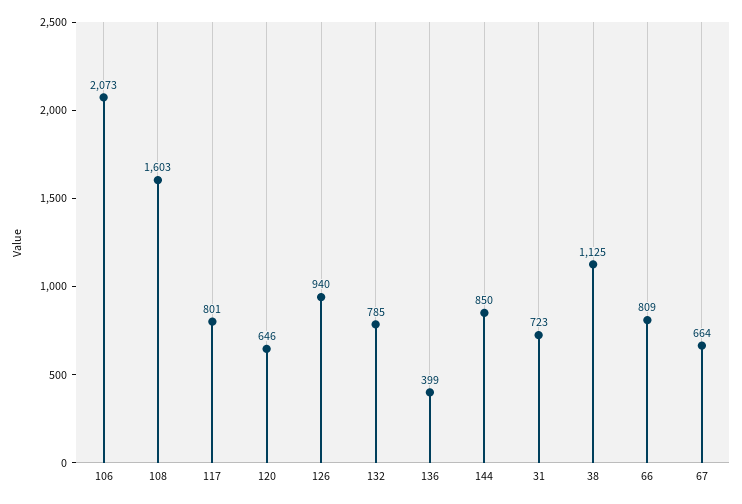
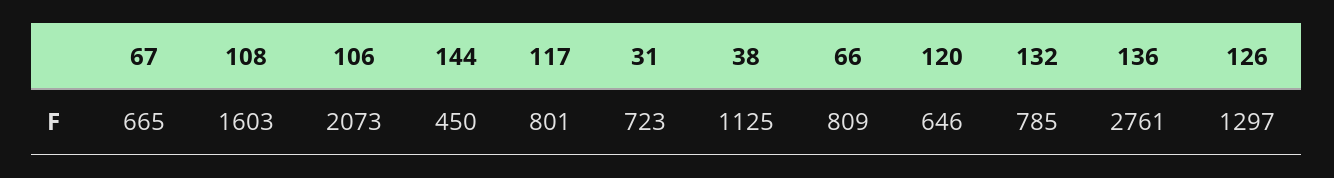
126: 940 -> 1297
136: 399 -> 2761
144: 850 -> 450
67: 664 -> 665

